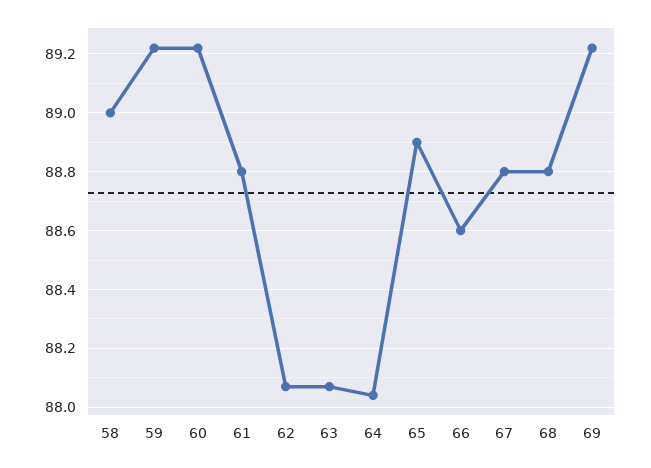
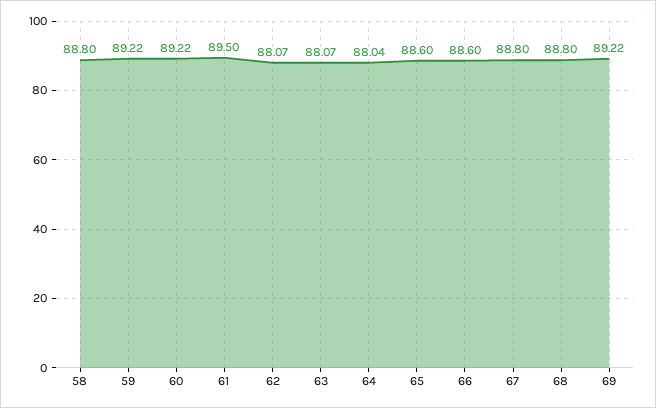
58: 89 -> 88.8
61: 88.8 -> 89.5
65: 88.9 -> 88.6

